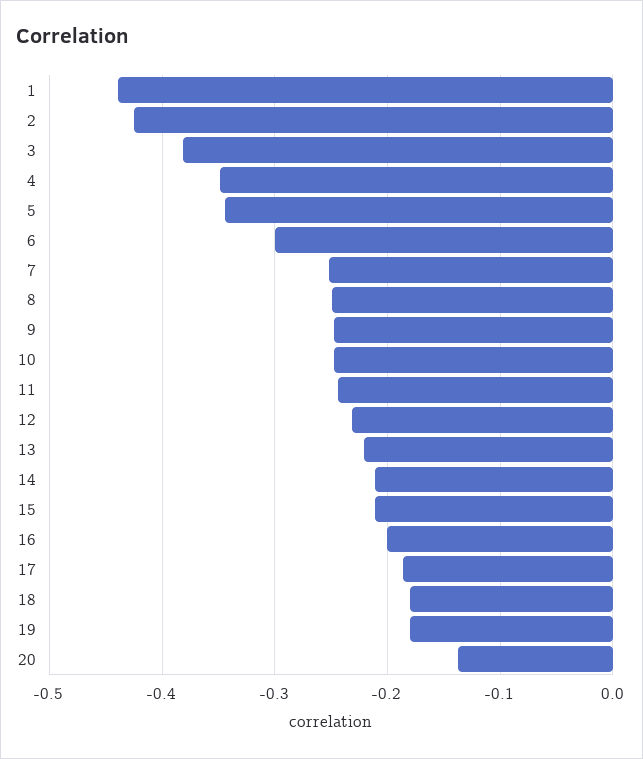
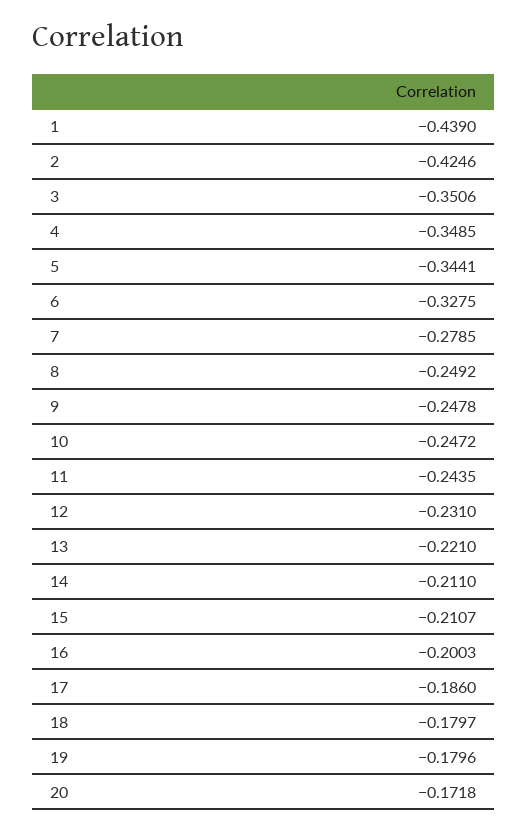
3: -0.38 -> -0.3506
6: -0.3 -> -0.3275
7: -0.25 -> -0.2785
20: -0.14 -> -0.1718

